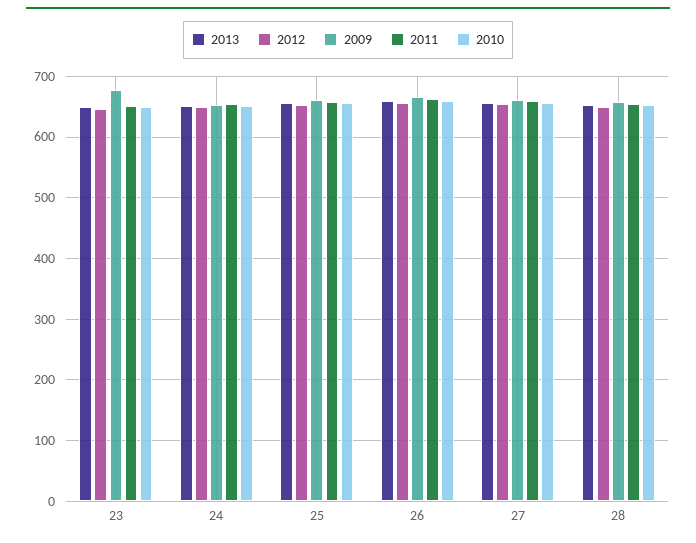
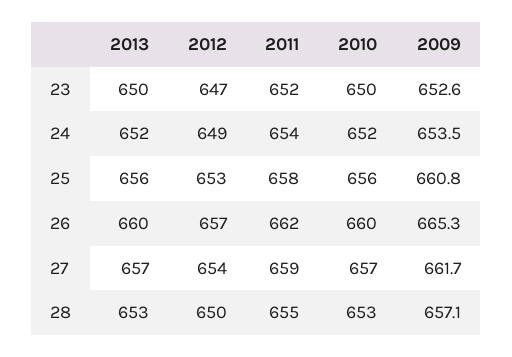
2009, 23: 680 -> 652.6

